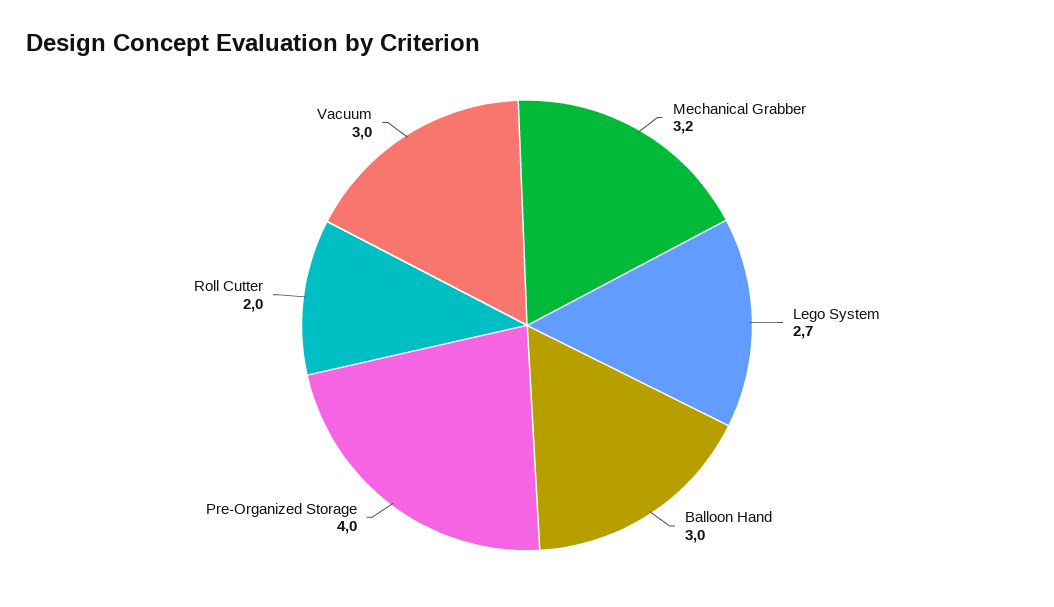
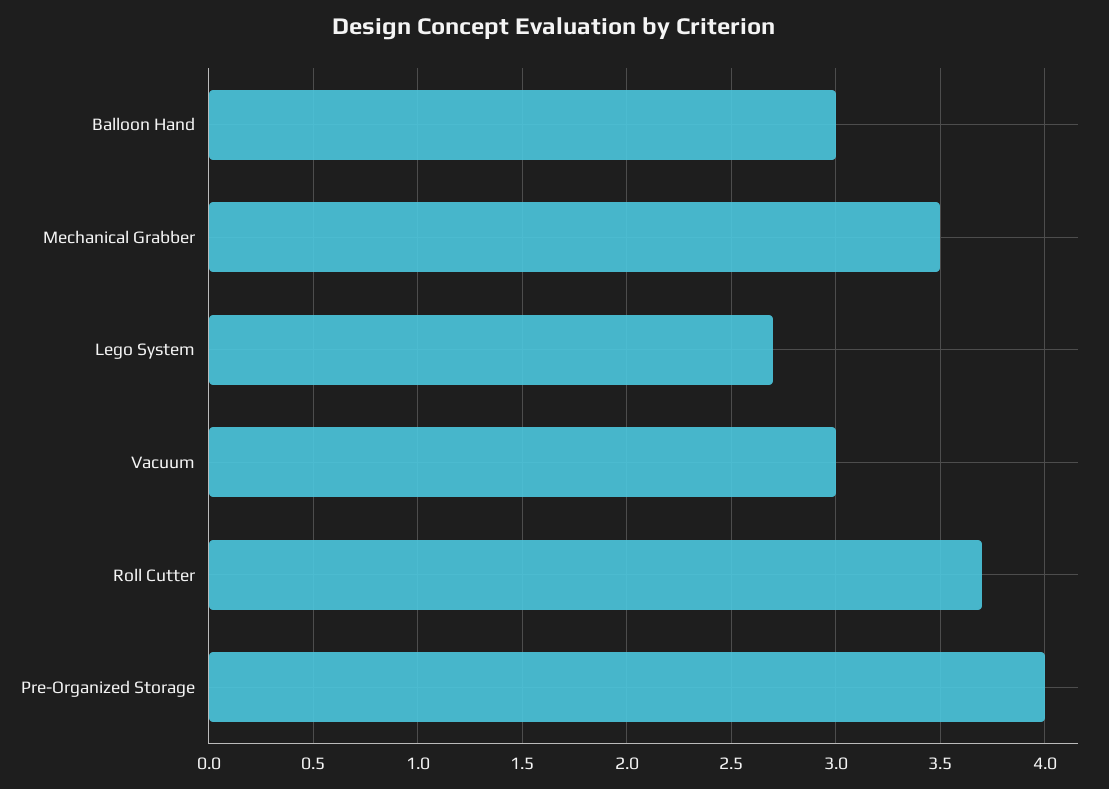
Mechanical Grabber: 3.2 -> 3.5
Roll Cutter: 2 -> 3.7

